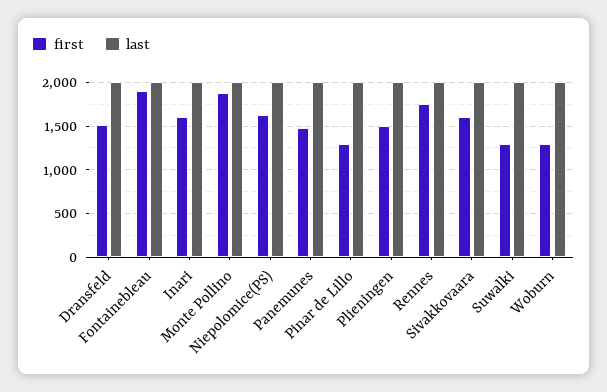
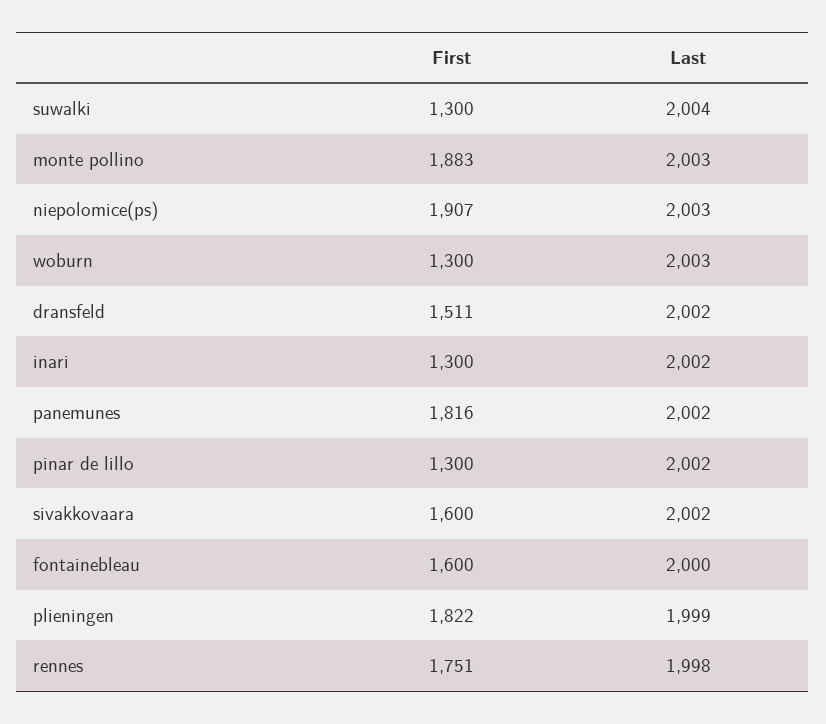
first, Fontainebleau: 1900 -> 1600
first, Inari: 1600 -> 1300
first, Niepolomice(PS): 1600 -> 1907
first, Panemunes: 1500 -> 1816
first, Plieningen: 1500 -> 1822

